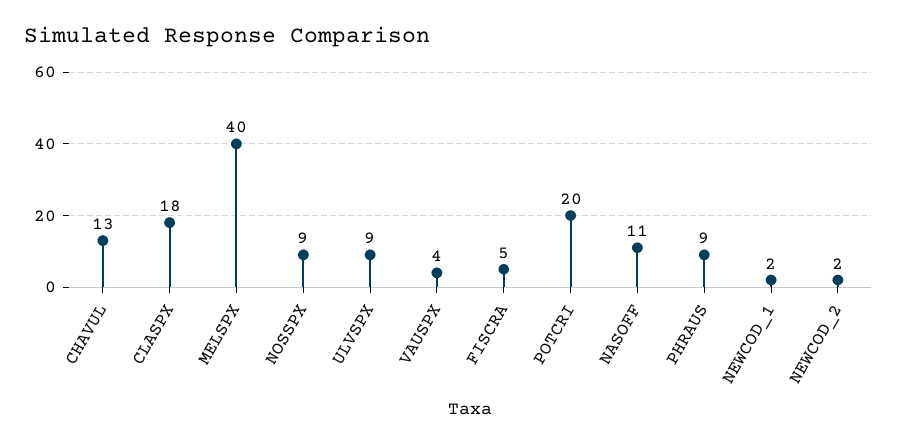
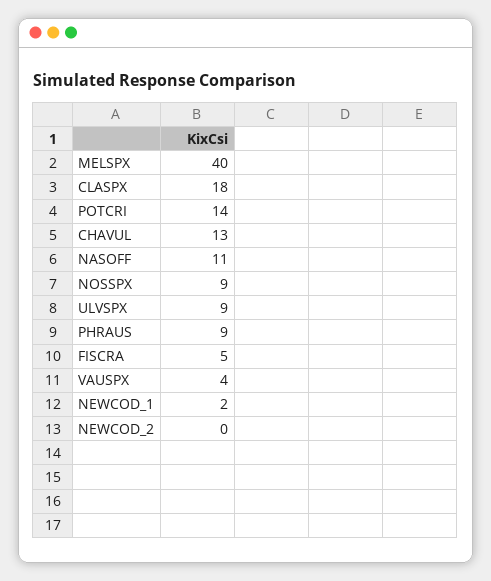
POTCRI: 20 -> 14
NEWCOD_2: 2 -> 0

